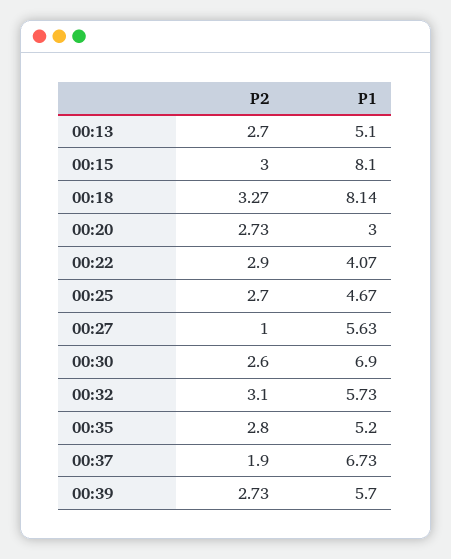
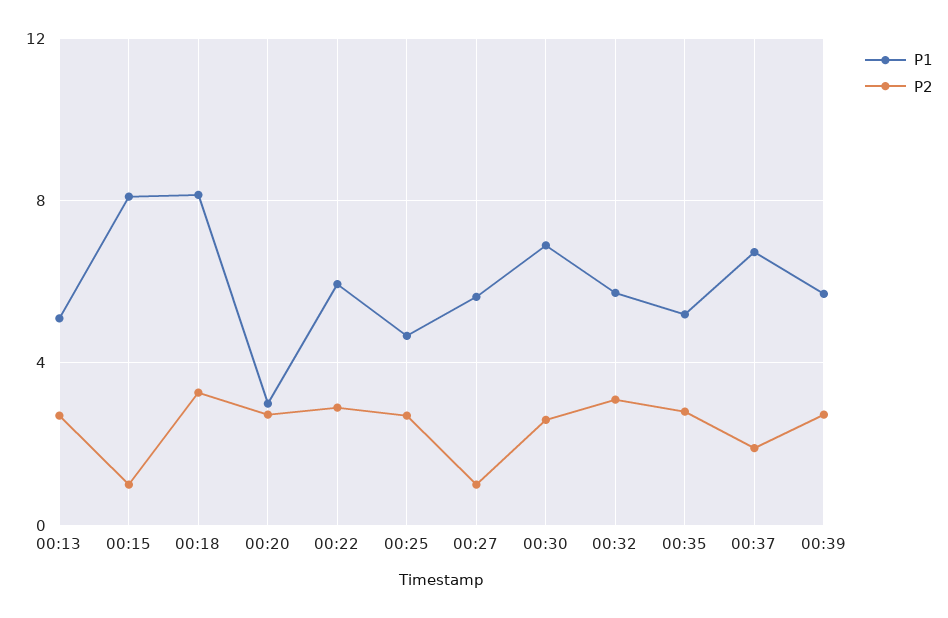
P2, 00:15: 3 -> 1
P1, 00:22: 4.07 -> 6

